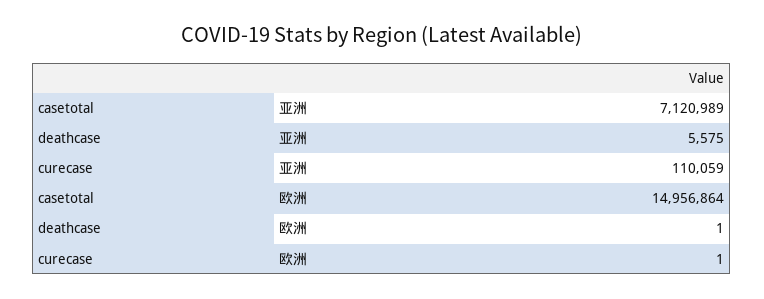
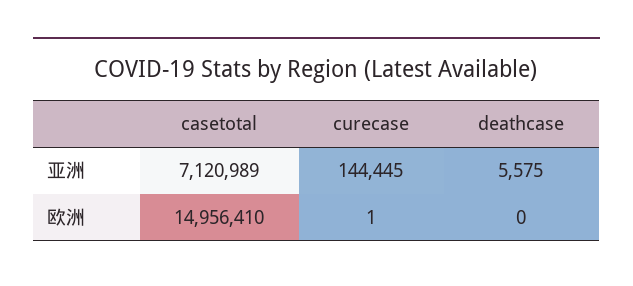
curecase, 亚洲: 110059 -> 144445
casetotal, 欧洲: 14956864 -> 14956410
deathcase, 欧洲: 1 -> 0

